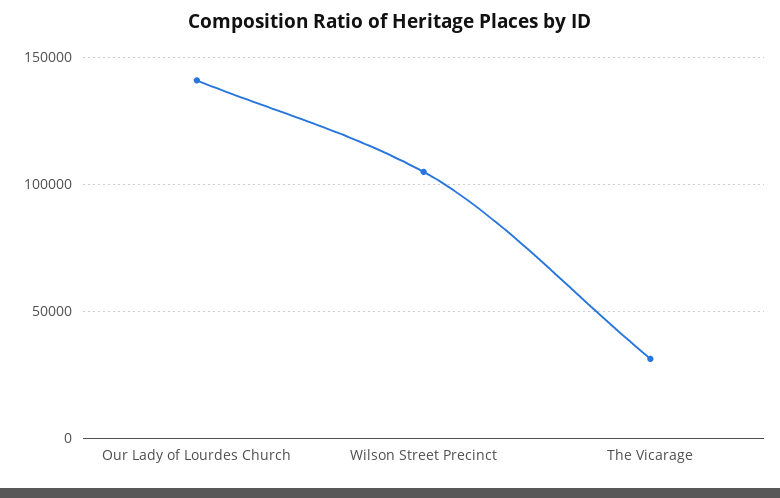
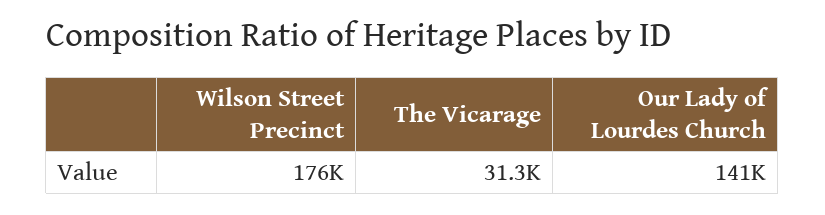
Wilson Street Precinct: 105000 -> 176000

